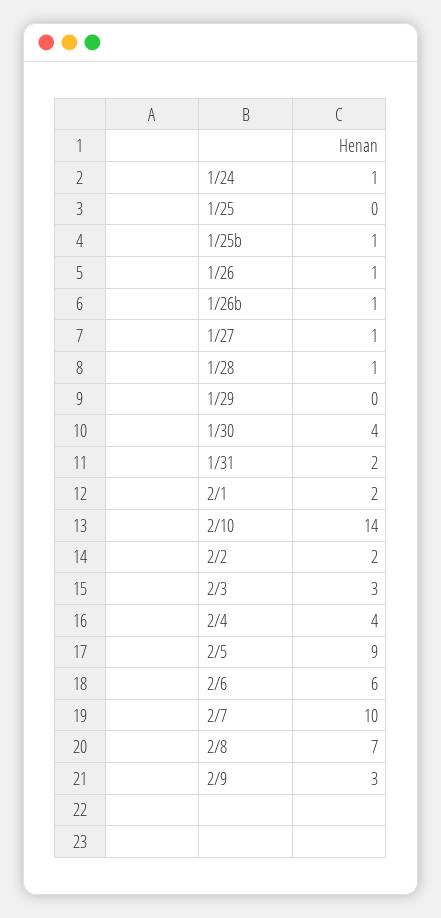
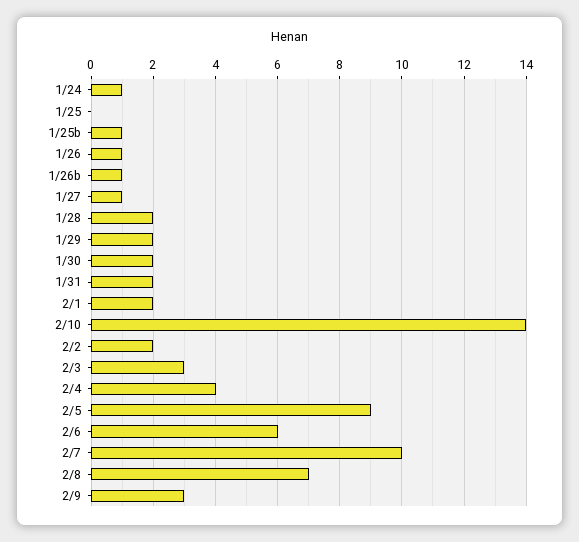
1/28: 1 -> 2
1/29: 0 -> 2
1/30: 4 -> 2

